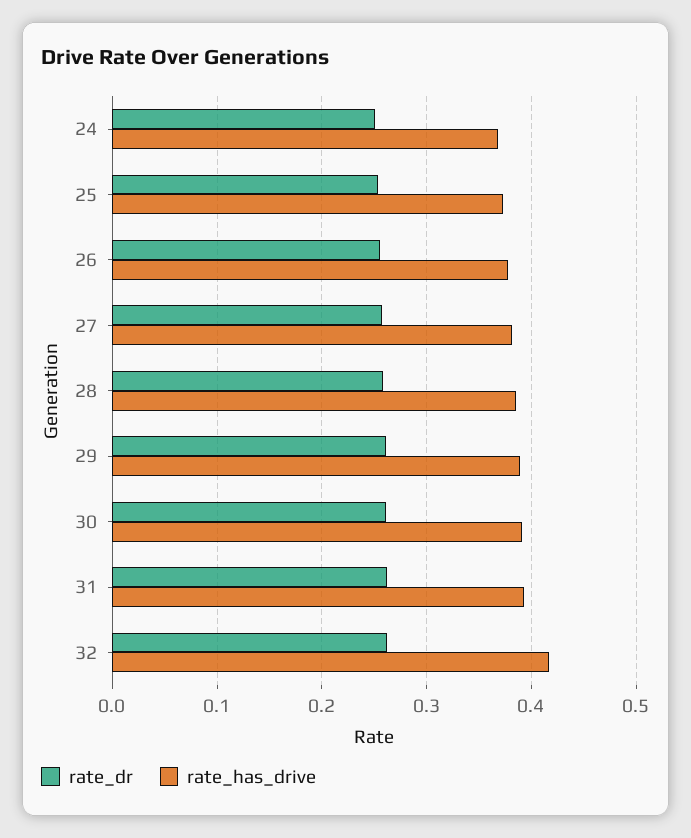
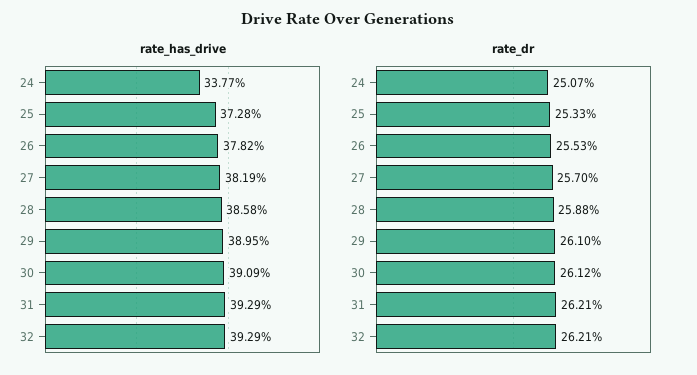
rate_has_drive, 24: 0.37 -> 0.3377
rate_has_drive, 32: 0.42 -> 0.3929

